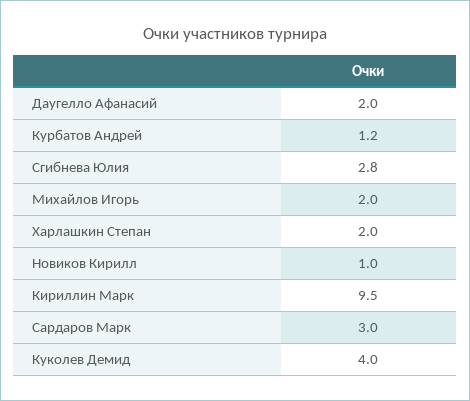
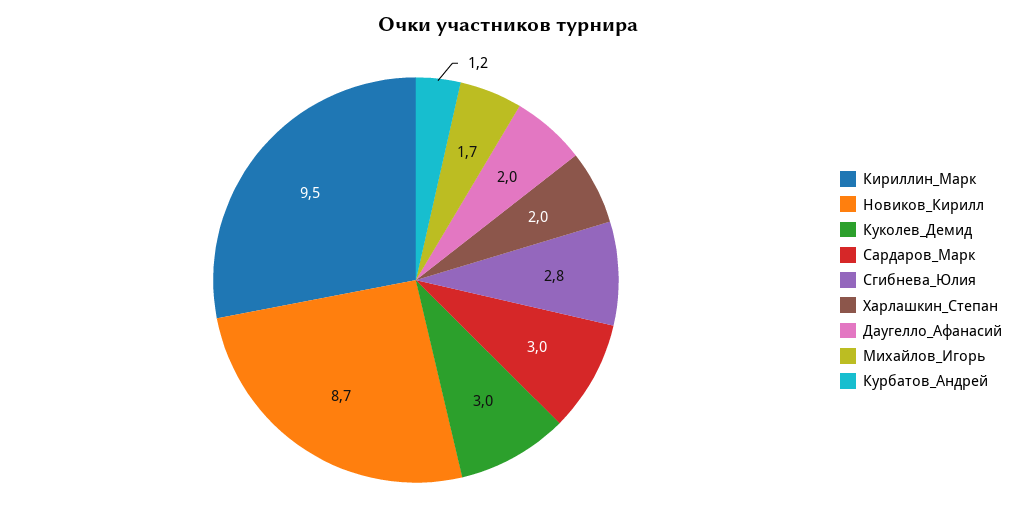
Михайлов Игорь: 2 -> 1.7
Новиков Кирилл: 1 -> 8.7
Куколев Демид: 4 -> 3

